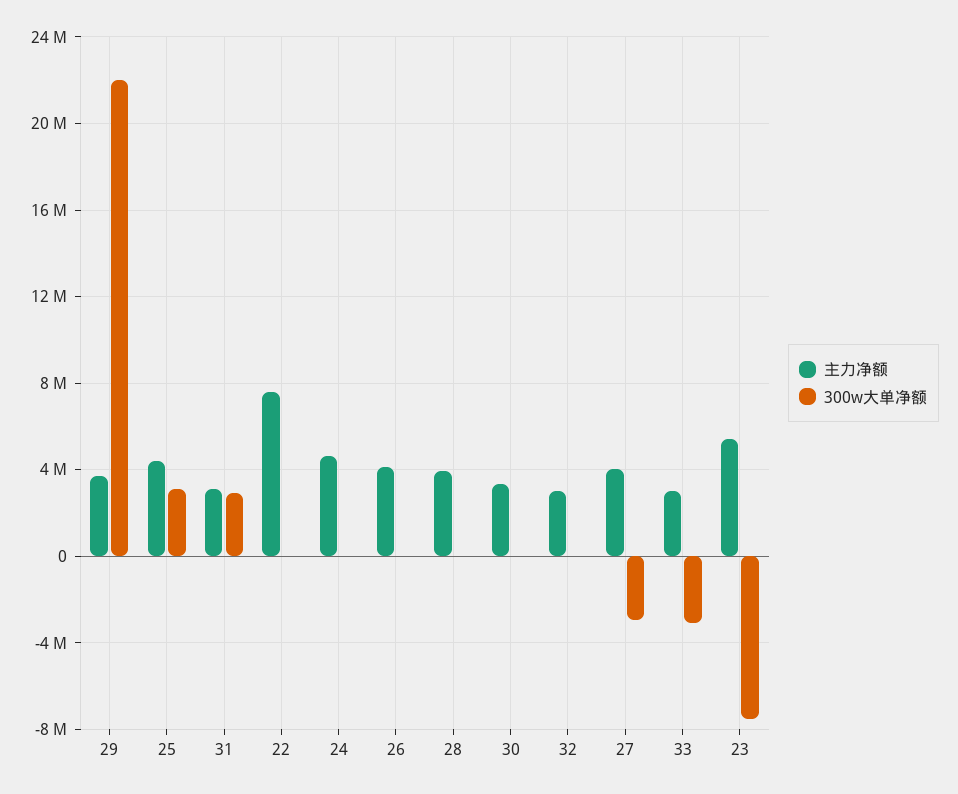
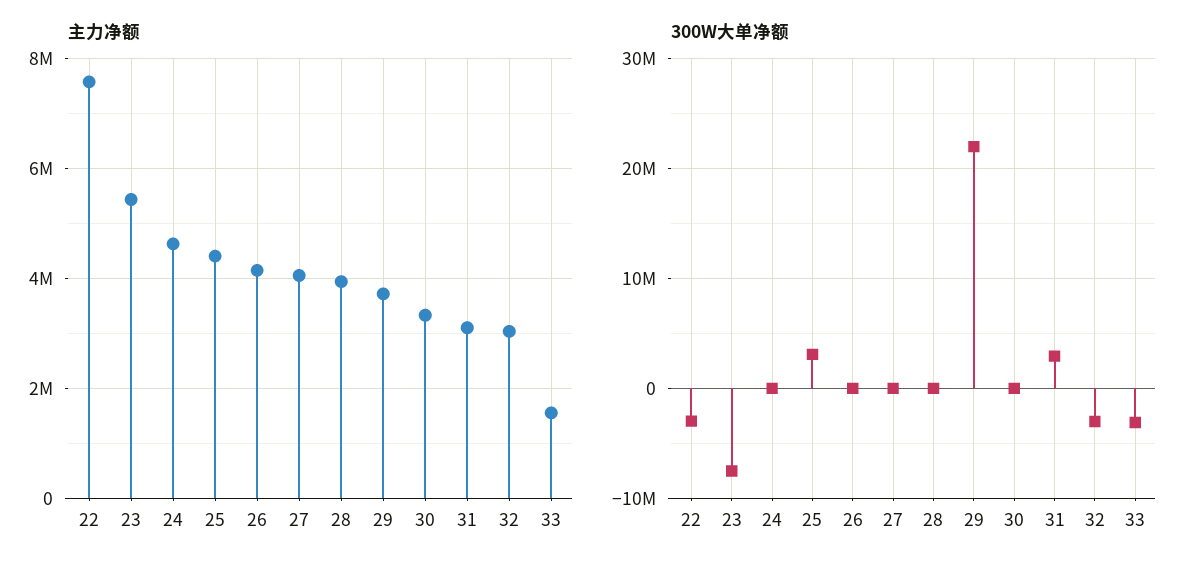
300w大单净额, 22: 0 -> -3000000
300w大单净额, 32: 0 -> -3000000
300w大单净额, 27: -3000000 -> 0
主力净额, 33: 3000000 -> 1600000

